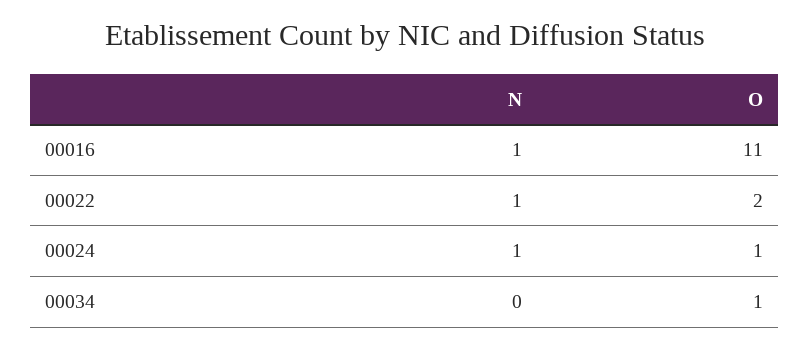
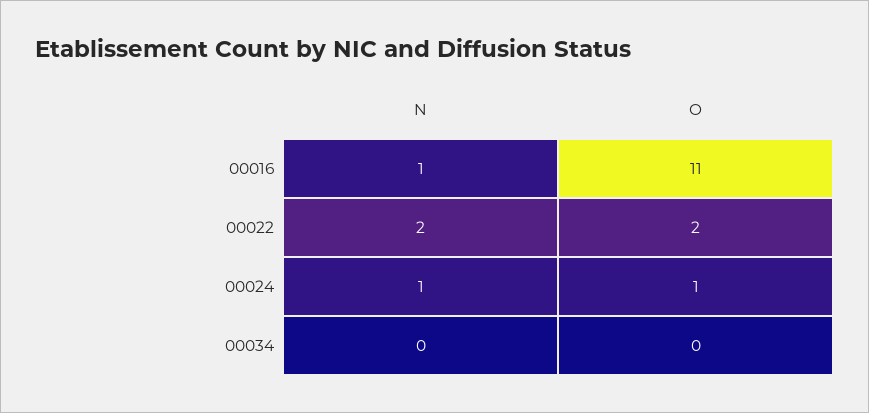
N, 00022: 1 -> 2
O, 00034: 1 -> 0

